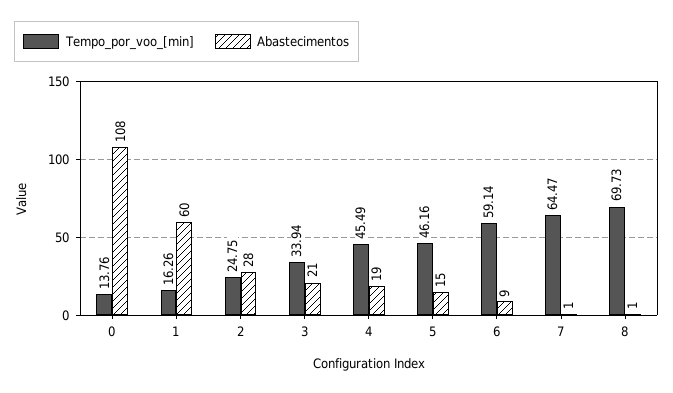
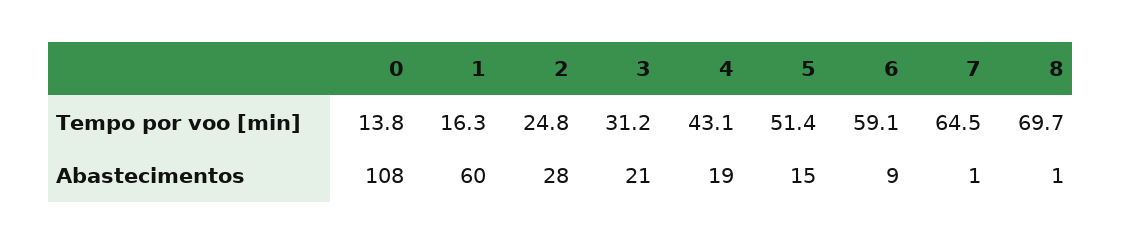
Tempo_por_voo_[min], 3: 33.94 -> 31.2
Tempo_por_voo_[min], 4: 45.49 -> 43.1
Tempo_por_voo_[min], 5: 46.16 -> 51.4

